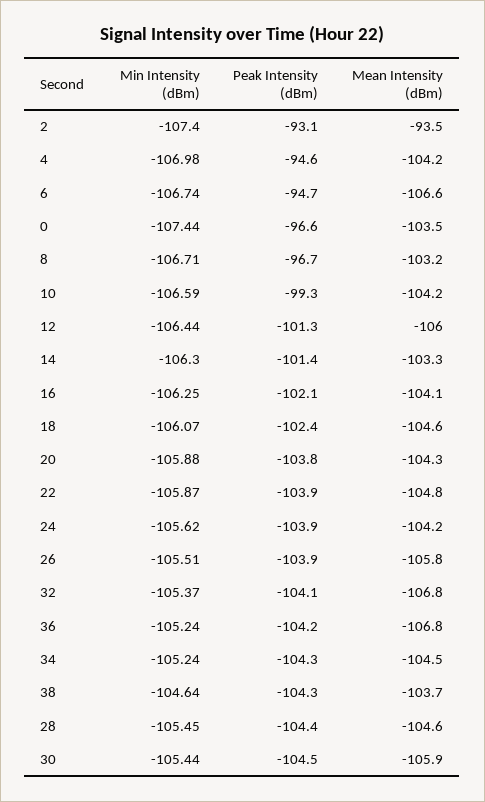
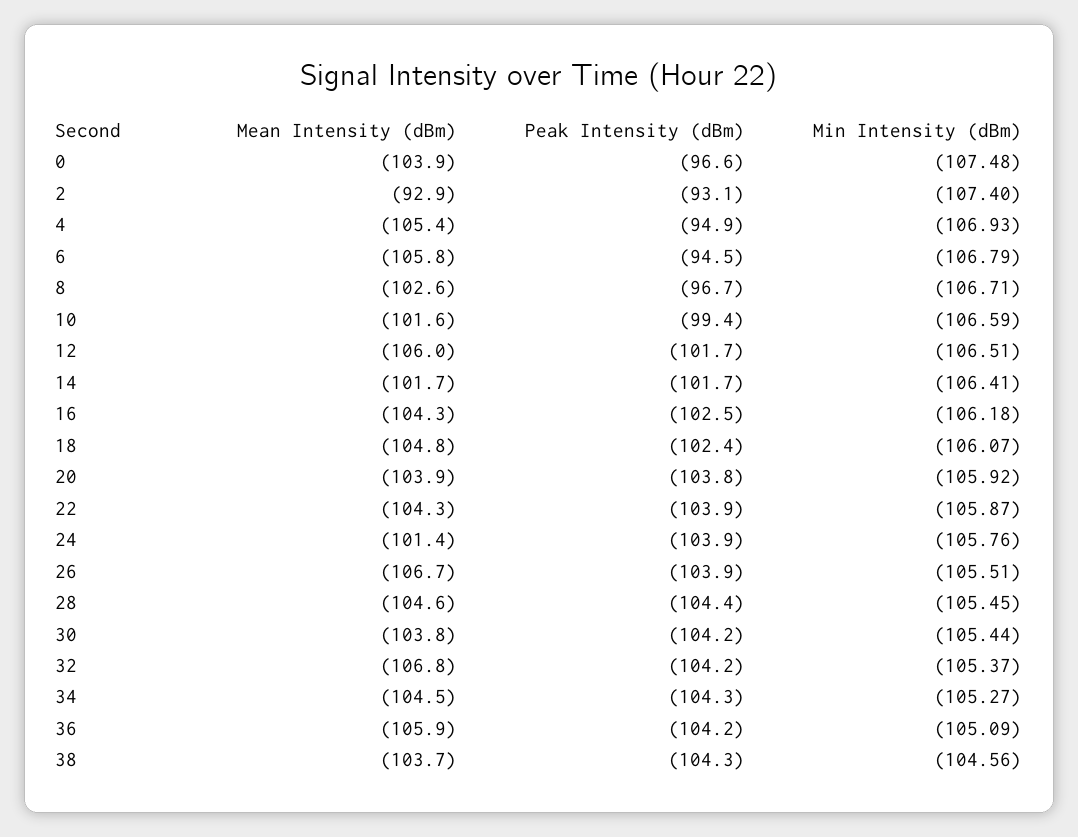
Mean Intensity (dBm), 2: -93.5 -> -92.9
Min Intensity (dBm), 4: -106.98 -> -106.93
Peak Intensity (dBm), 4: -94.6 -> -94.9
Mean Intensity (dBm), 4: -104.2 -> -105.4
Min Intensity (dBm), 6: -106.74 -> -106.79
Peak Intensity (dBm), 6: -94.7 -> -94.5
Mean Intensity (dBm), 6: -106.6 -> -105.8
Min Intensity (dBm), 0: -107.44 -> -107.48
Mean Intensity (dBm), 0: -103.5 -> -103.9
Mean Intensity (dBm), 8: -103.2 -> -102.6
Peak Intensity (dBm), 10: -99.3 -> -99.4
Mean Intensity (dBm), 10: -104.2 -> -101.6
Min Intensity (dBm), 12: -106.44 -> -106.51
Peak Intensity (dBm), 12: -101.3 -> -101.7
Min Intensity (dBm), 14: -106.3 -> -106.41
Peak Intensity (dBm), 14: -101.4 -> -101.7
Mean Intensity (dBm), 14: -103.3 -> -101.7
Min Intensity (dBm), 16: -106.25 -> -106.18
Peak Intensity (dBm), 16: -102.1 -> -102.5
Mean Intensity (dBm), 16: -104.1 -> -104.3
Mean Intensity (dBm), 18: -104.6 -> -104.8
Min Intensity (dBm), 20: -105.88 -> -105.92
Mean Intensity (dBm), 20: -104.3 -> -103.9
Mean Intensity (dBm), 22: -104.8 -> -104.3
Min Intensity (dBm), 24: -105.62 -> -105.76
Mean Intensity (dBm), 24: -104.2 -> -101.4
Mean Intensity (dBm), 26: -105.8 -> -106.7
Peak Intensity (dBm), 32: -104.1 -> -104.2
Min Intensity (dBm), 36: -105.24 -> -105.09
Mean Intensity (dBm), 36: -106.8 -> -105.9
Min Intensity (dBm), 34: -105.24 -> -105.27
Min Intensity (dBm), 38: -104.64 -> -104.56
Peak Intensity (dBm), 30: -104.5 -> -104.2
Mean Intensity (dBm), 30: -105.9 -> -103.8

